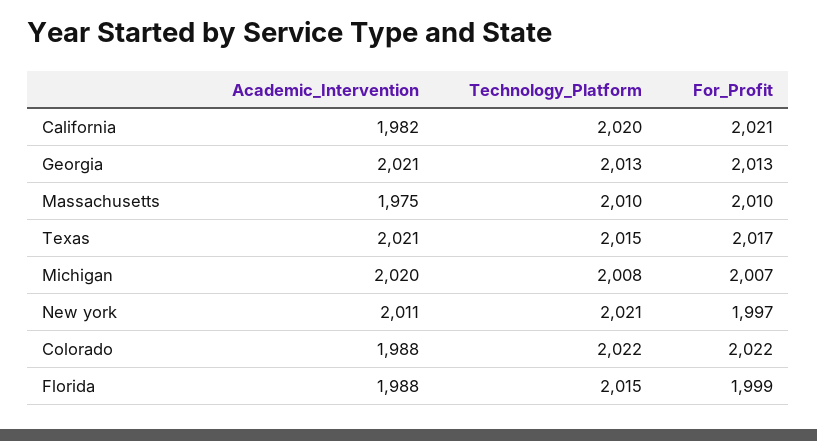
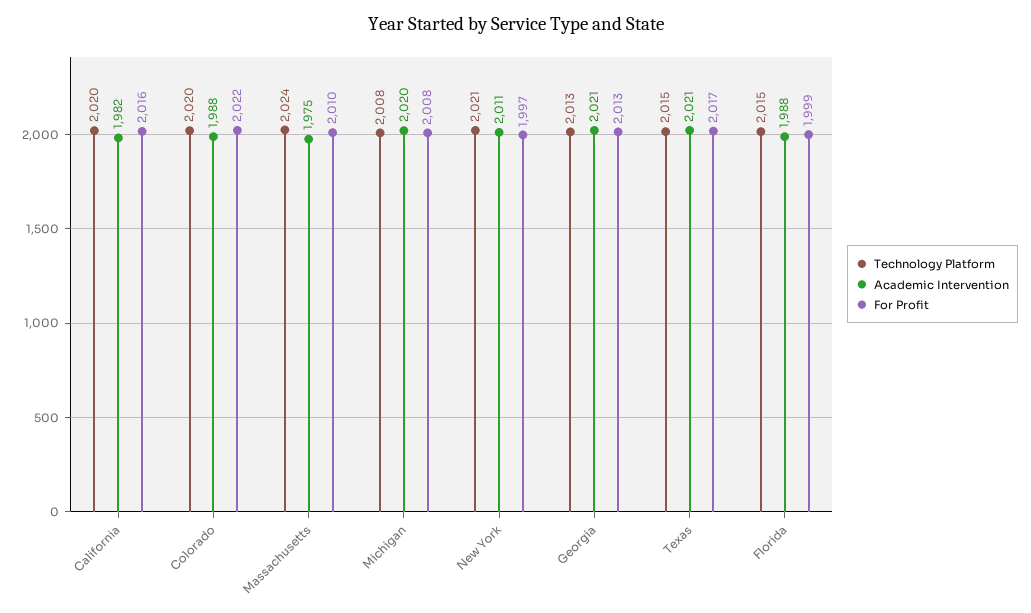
For_Profit, California: 2021 -> 2016
Technology_Platform, Massachusetts: 2010 -> 2024
For_Profit, Michigan: 2007 -> 2008
Technology_Platform, Colorado: 2022 -> 2020

